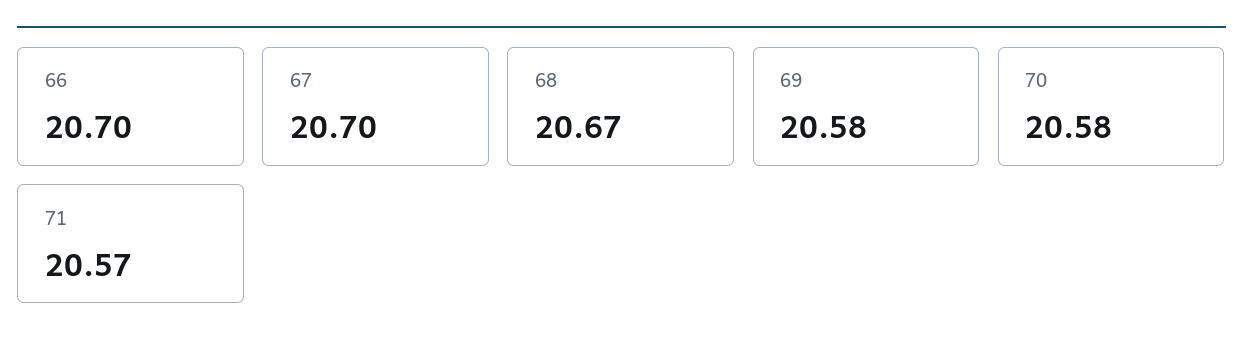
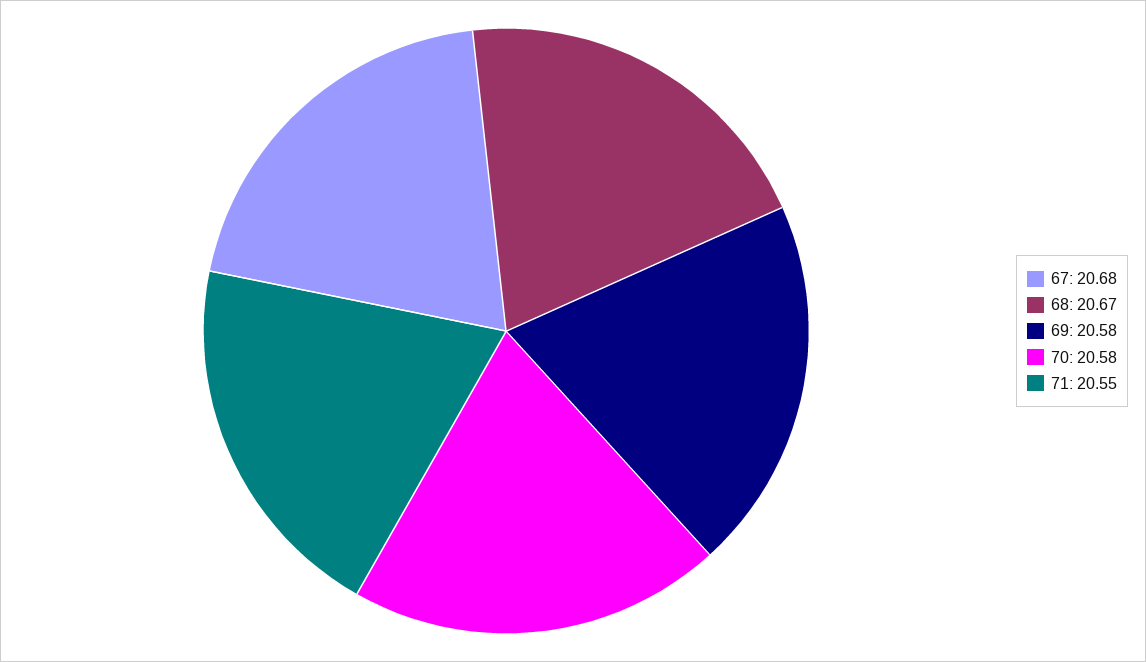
66: 20.7 -> none
67: 20.7 -> 20.68
71: 20.57 -> 20.55

